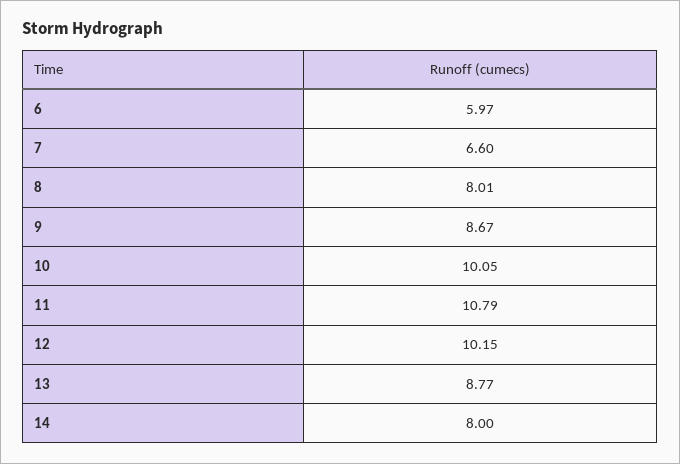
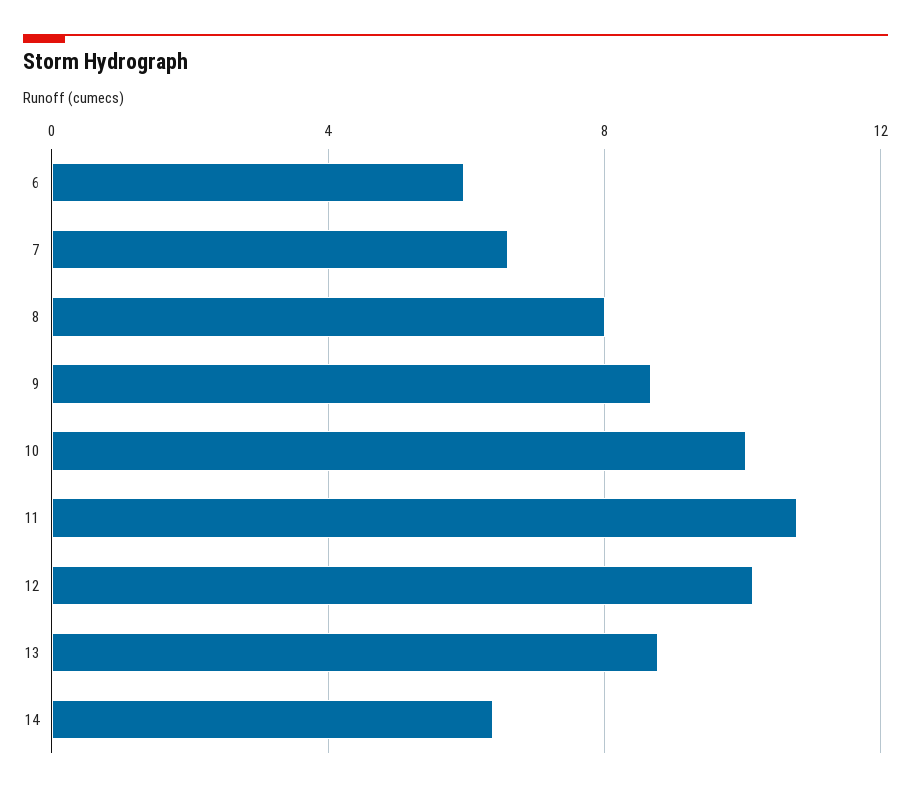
14: 8 -> 6.5

